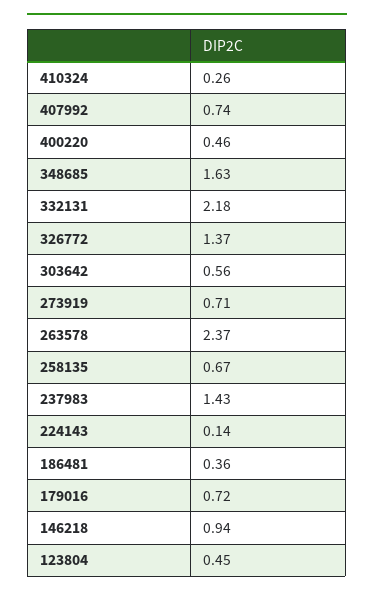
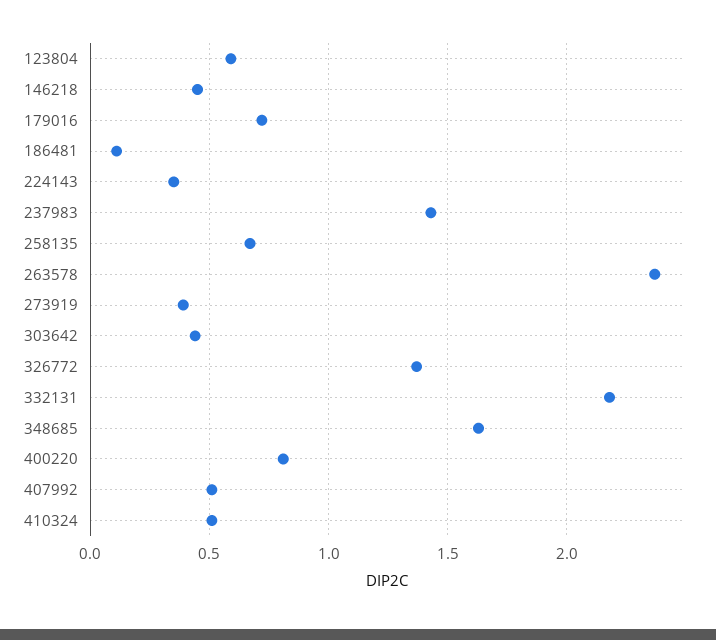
410324: 0.26 -> 0.5
407992: 0.74 -> 0.5
400220: 0.46 -> 0.8
303642: 0.56 -> 0.45
273919: 0.71 -> 0.4
224143: 0.14 -> 0.35
186481: 0.36 -> 0.1
146218: 0.94 -> 0.45
123804: 0.45 -> 0.6

